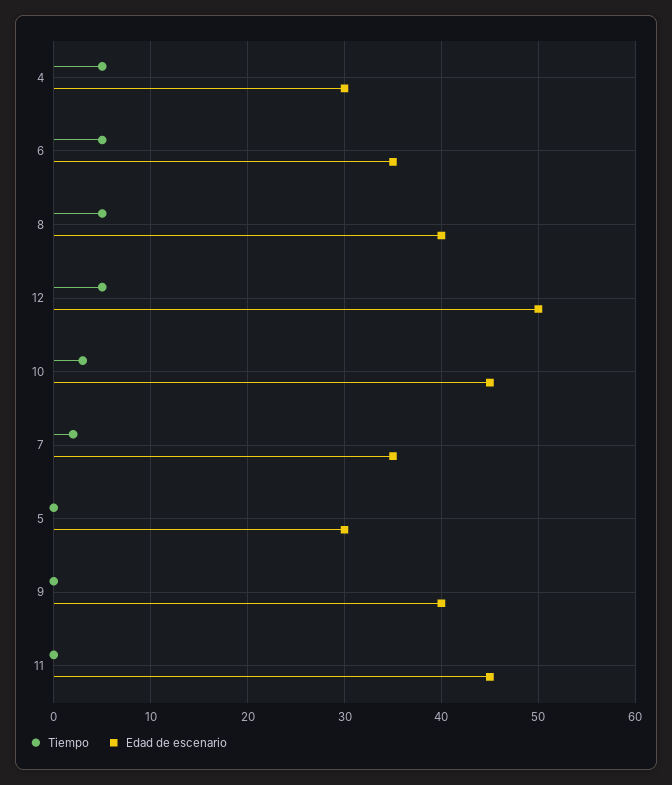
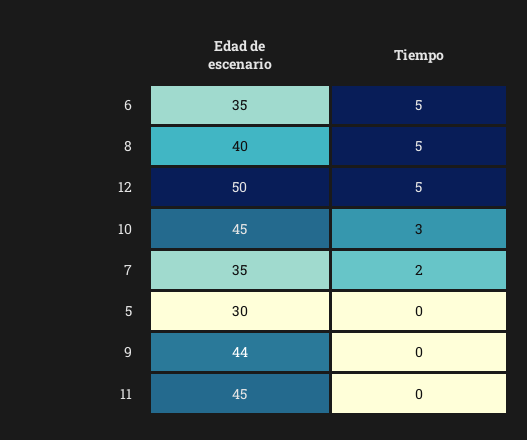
Tiempo, 4: 5 -> none
Edad de escenario, 4: 30 -> none
Edad de escenario, 9: 40 -> 44

